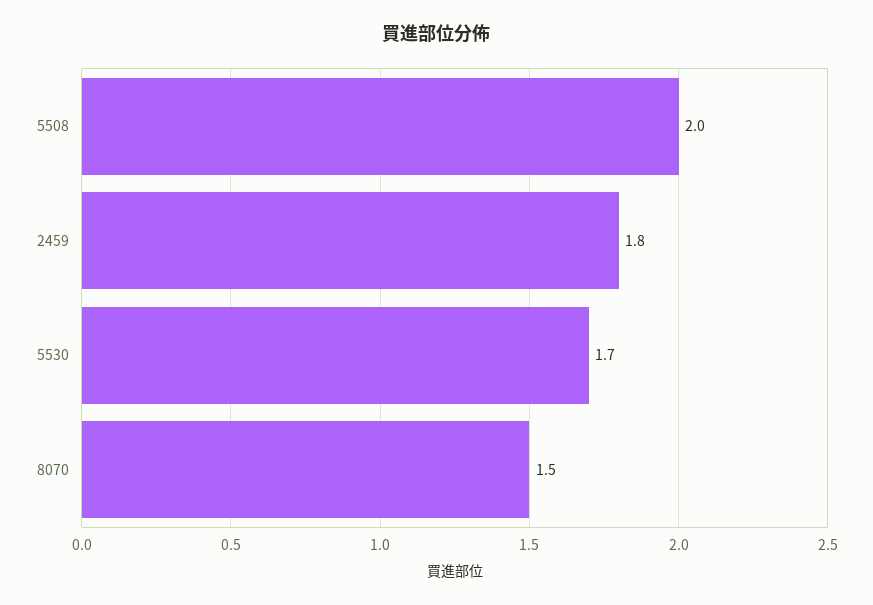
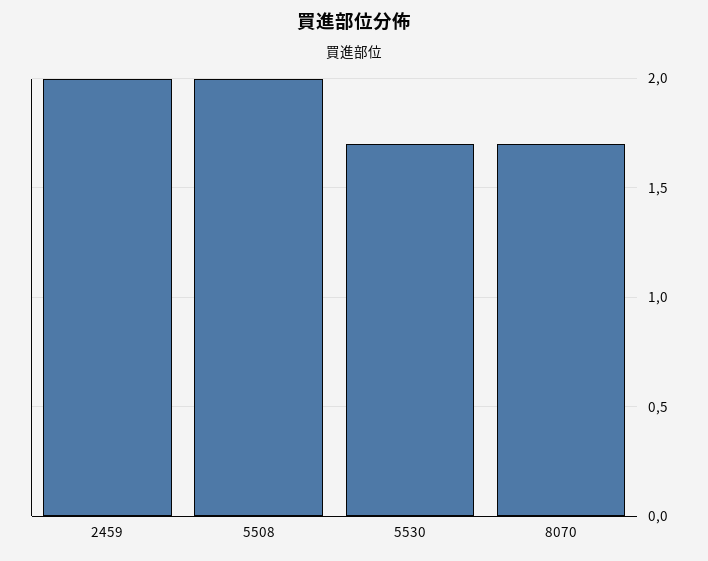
2459: 1.8 -> 2
8070: 1.5 -> 1.7

